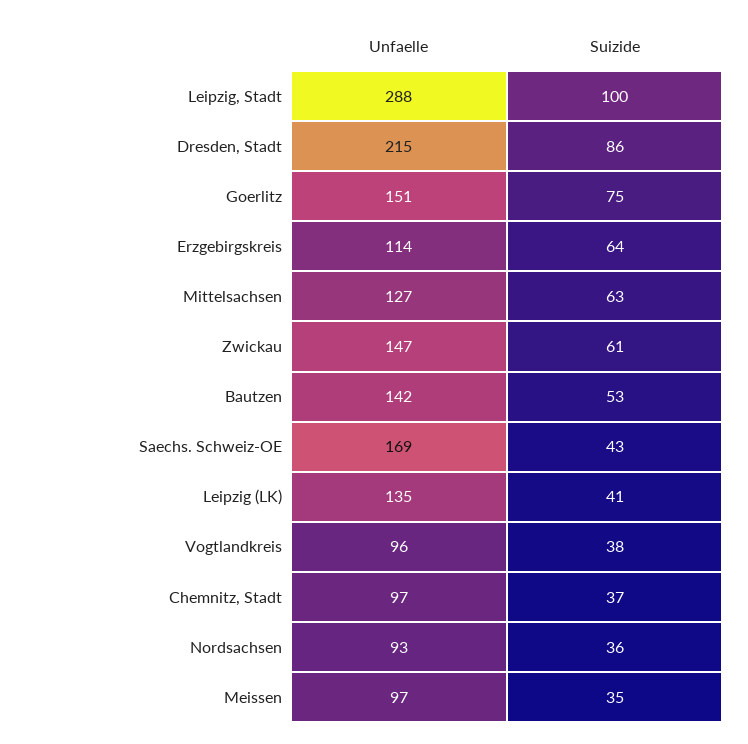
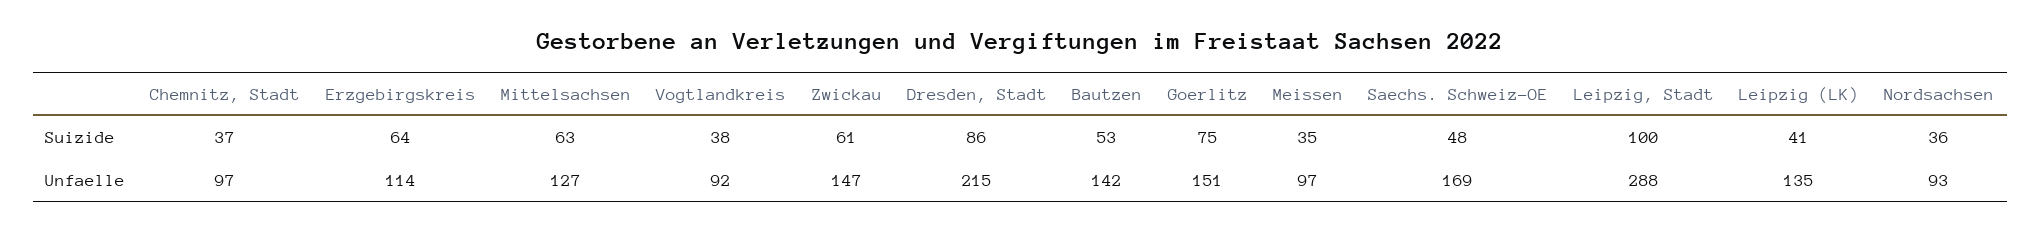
Suizide, Saechs. Schweiz-OE: 43 -> 48
Unfaelle, Vogtlandkreis: 96 -> 92

